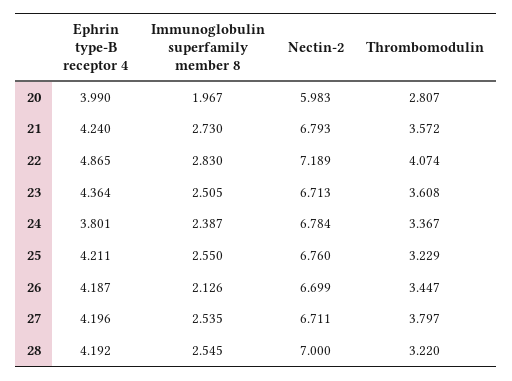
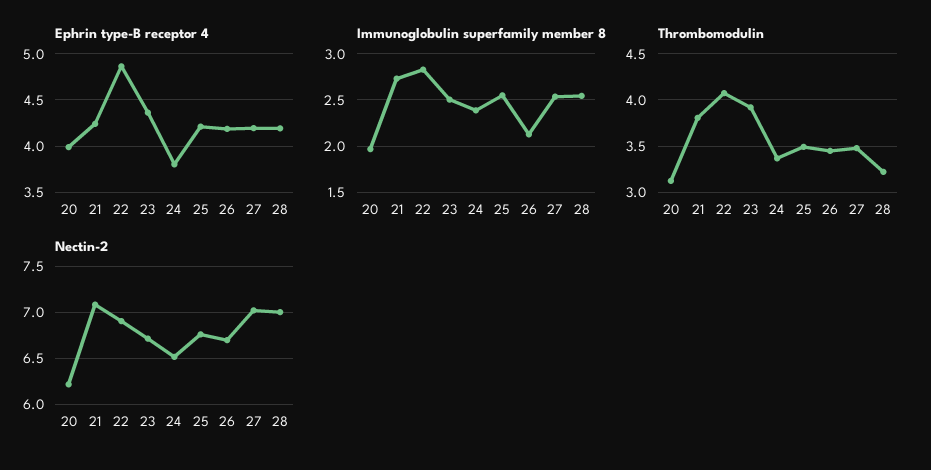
Nectin-2, 20: 5.983 -> 6.2
Thrombomodulin, 20: 2.807 -> 3.1
Nectin-2, 21: 6.793 -> 7.1
Thrombomodulin, 21: 3.572 -> 3.8
Nectin-2, 22: 7.189 -> 6.9
Thrombomodulin, 23: 3.608 -> 3.9
Nectin-2, 24: 6.784 -> 6.5
Thrombomodulin, 25: 3.229 -> 3.5
Nectin-2, 27: 6.711 -> 7
Thrombomodulin, 27: 3.797 -> 3.5

